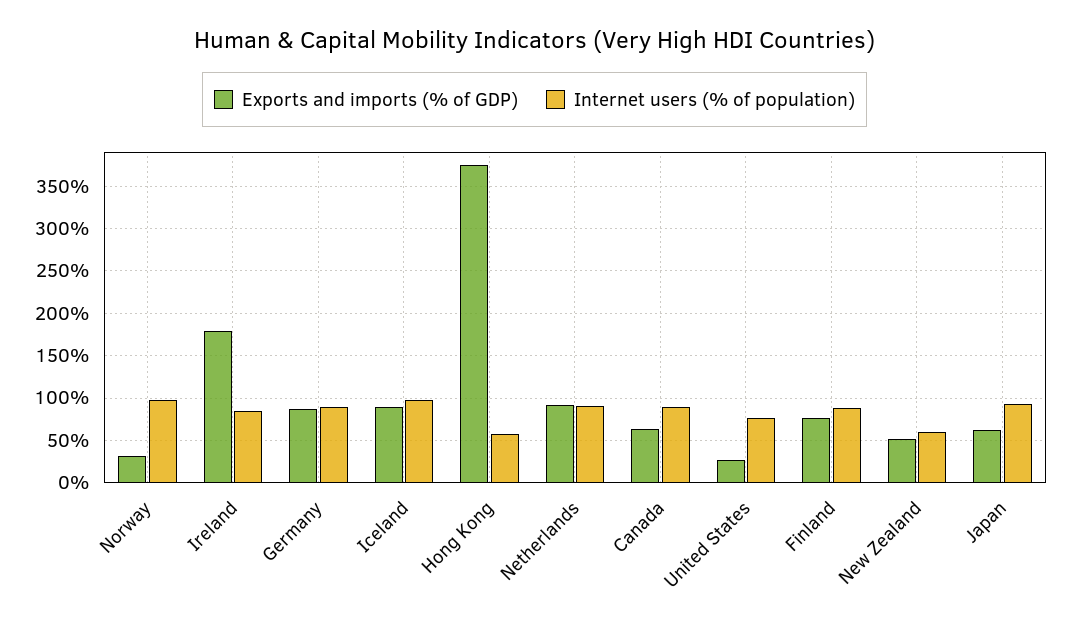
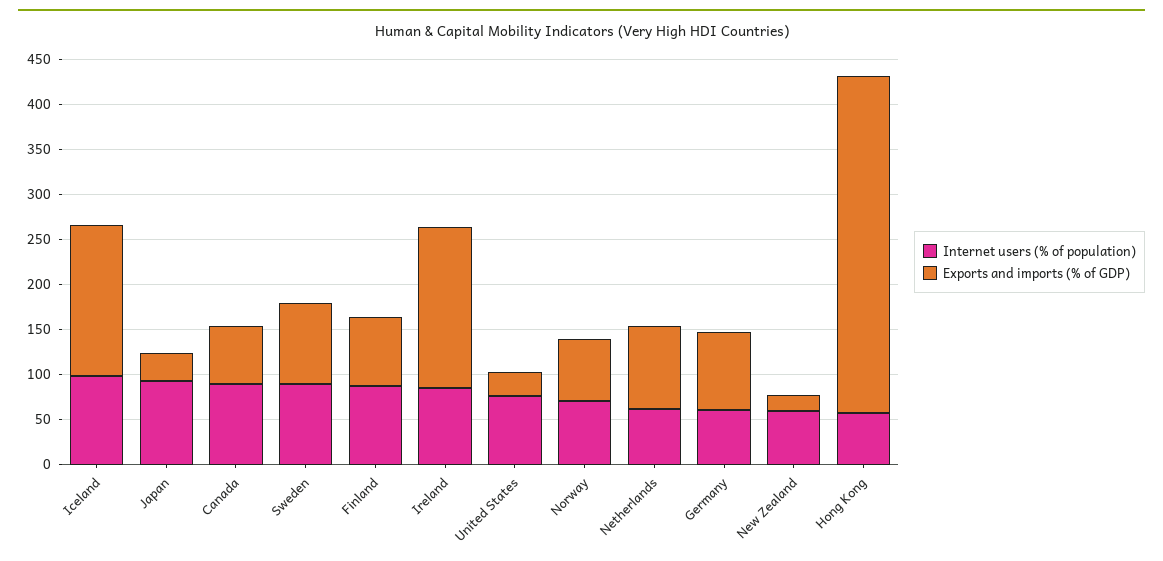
Exports and imports (% of GDP), Norway: 30 -> 70
Internet users (% of population), Norway: 100 -> 70
Internet users (% of population), Germany: 90 -> 60
Exports and imports (% of GDP), Iceland: 90 -> 170
Internet users (% of population), Netherlands: 90 -> 60
Exports and imports (% of GDP), New Zealand: 50 -> 20
Exports and imports (% of GDP), Japan: 60 -> 30
Internet users (% of population), Sweden: none -> 90
Exports and imports (% of GDP), Sweden: none -> 90

